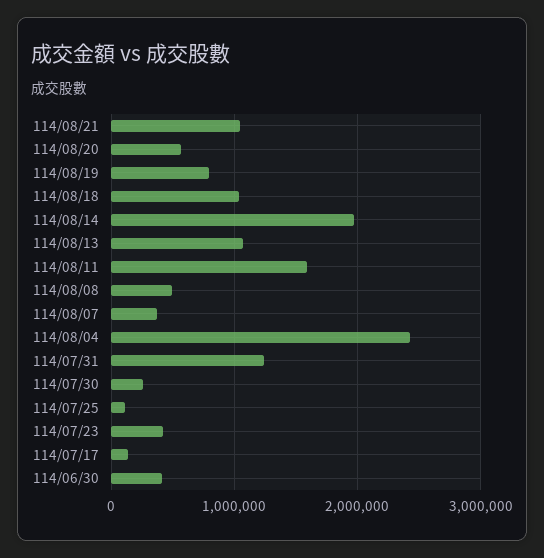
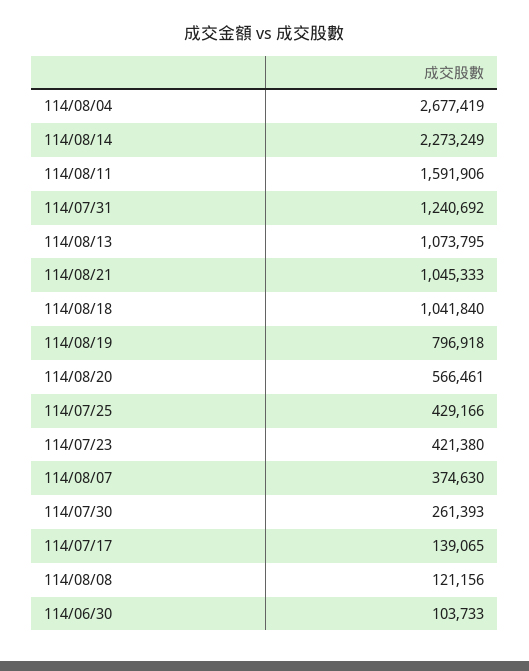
114/08/14: 2000000 -> 2273249
114/08/08: 500000 -> 121156
114/08/04: 2400000 -> 2677419
114/07/25: 100000 -> 429166
114/06/30: 400000 -> 103733

